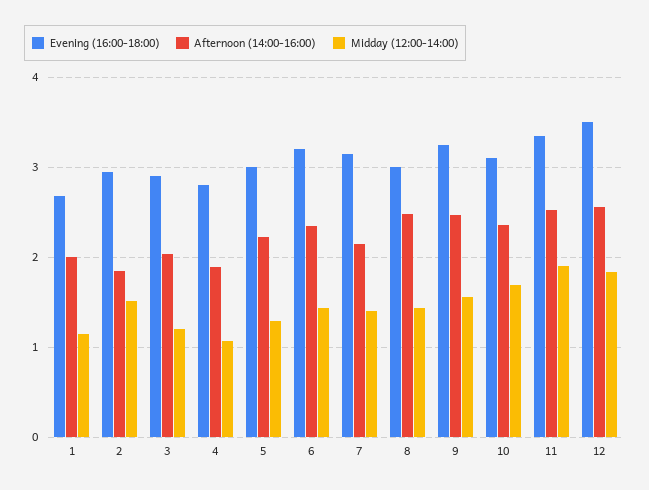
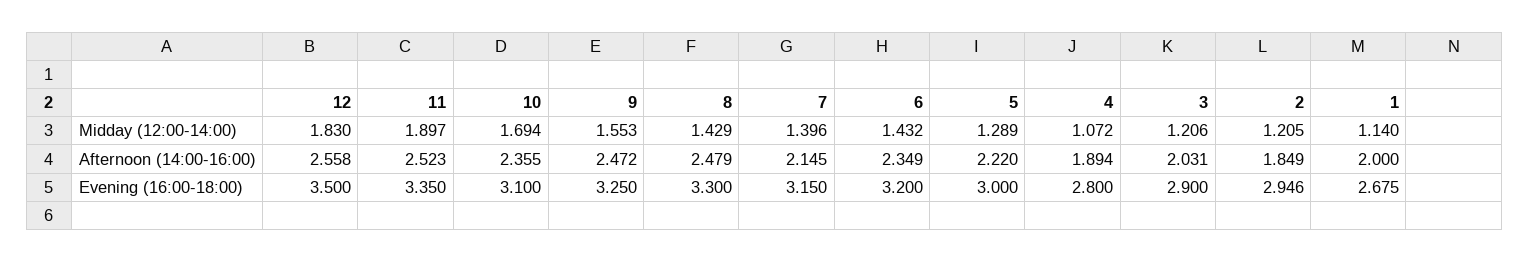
Midday (12:00-14:00), 2: 1.5 -> 1.205
Evening (16:00-18:00), 8: 3 -> 3.3

